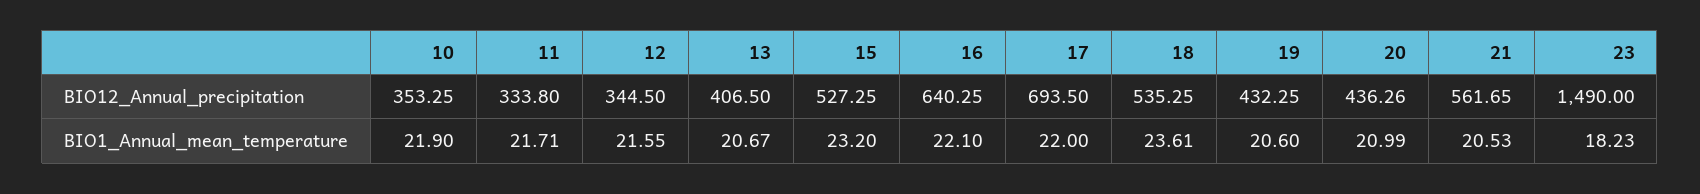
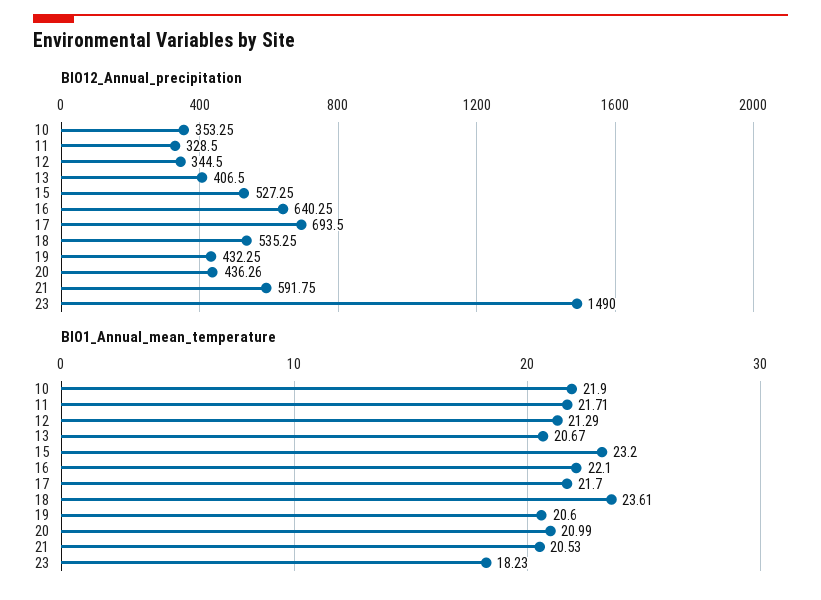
BIO12_Annual_precipitation, 11: 333.8 -> 328.5
BIO12_Annual_precipitation, 21: 561.65 -> 591.75
BIO1_Annual_mean_temperature, 12: 21.55 -> 21.29
BIO1_Annual_mean_temperature, 17: 22 -> 21.7

